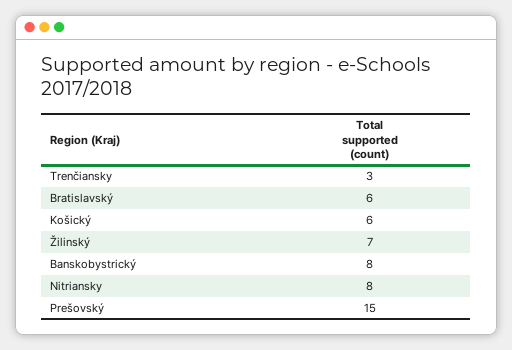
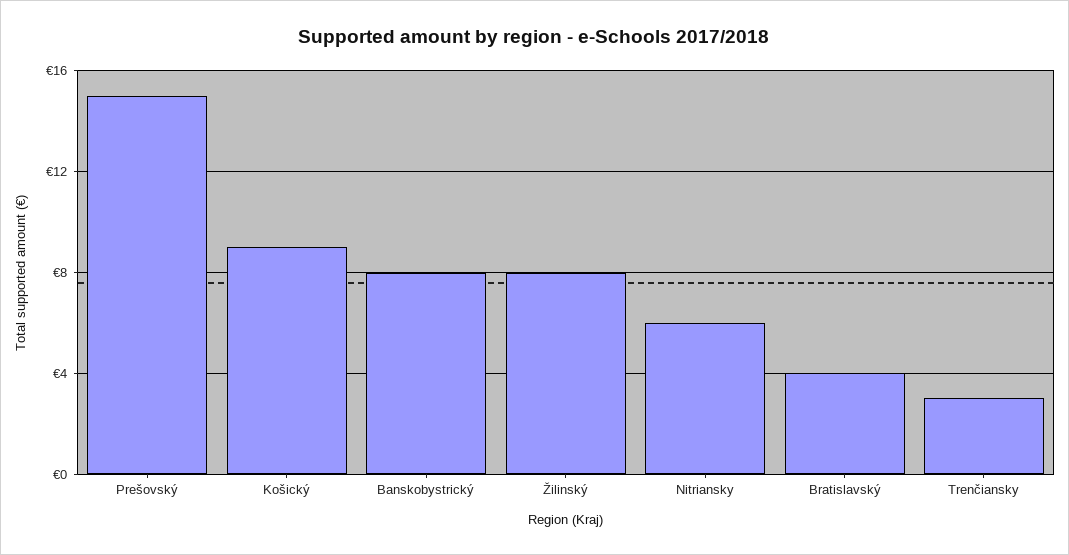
Bratislavský: 6 -> 4
Košický: 6 -> 9
Žilinský: 7 -> 8
Nitriansky: 8 -> 6

